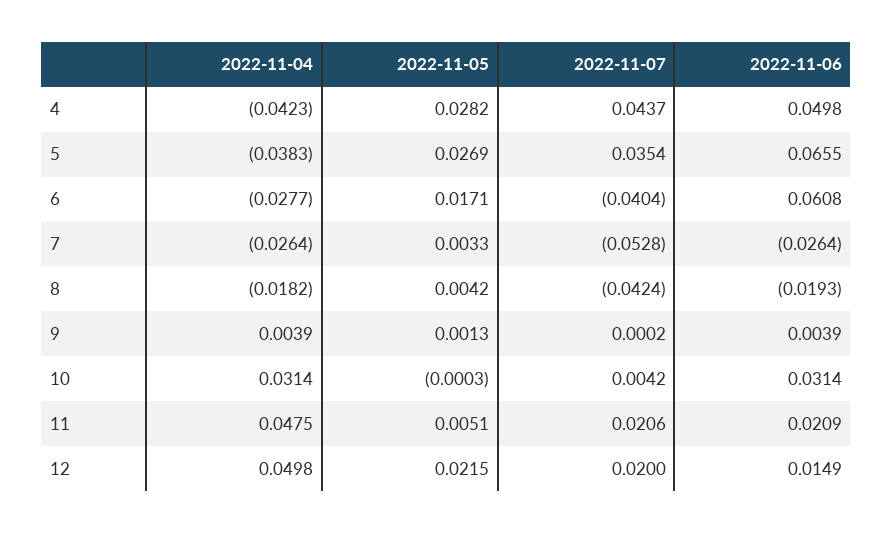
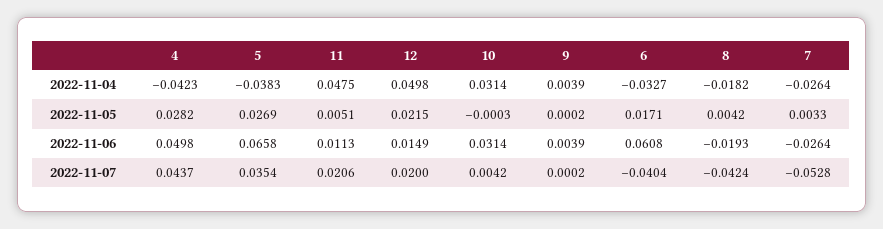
2022-11-06, 5: 0.0655 -> 0.0658
2022-11-04, 6: -0.0277 -> -0.0327
2022-11-05, 9: 0.0013 -> 0.0002
2022-11-06, 11: 0.0209 -> 0.0113

